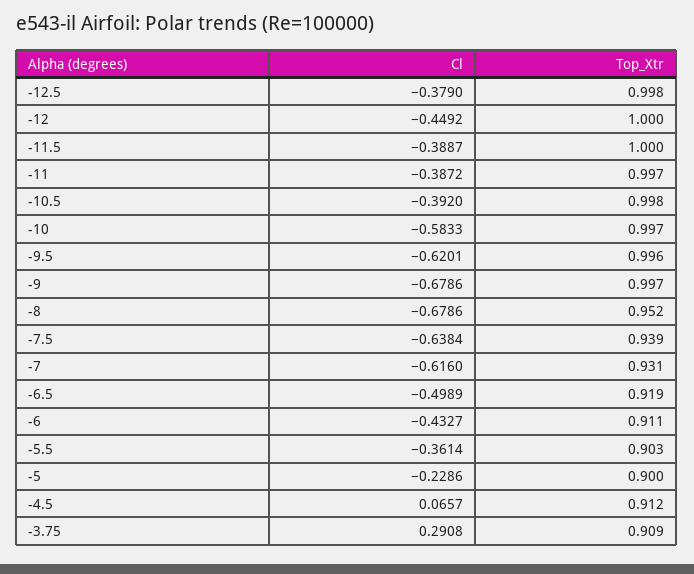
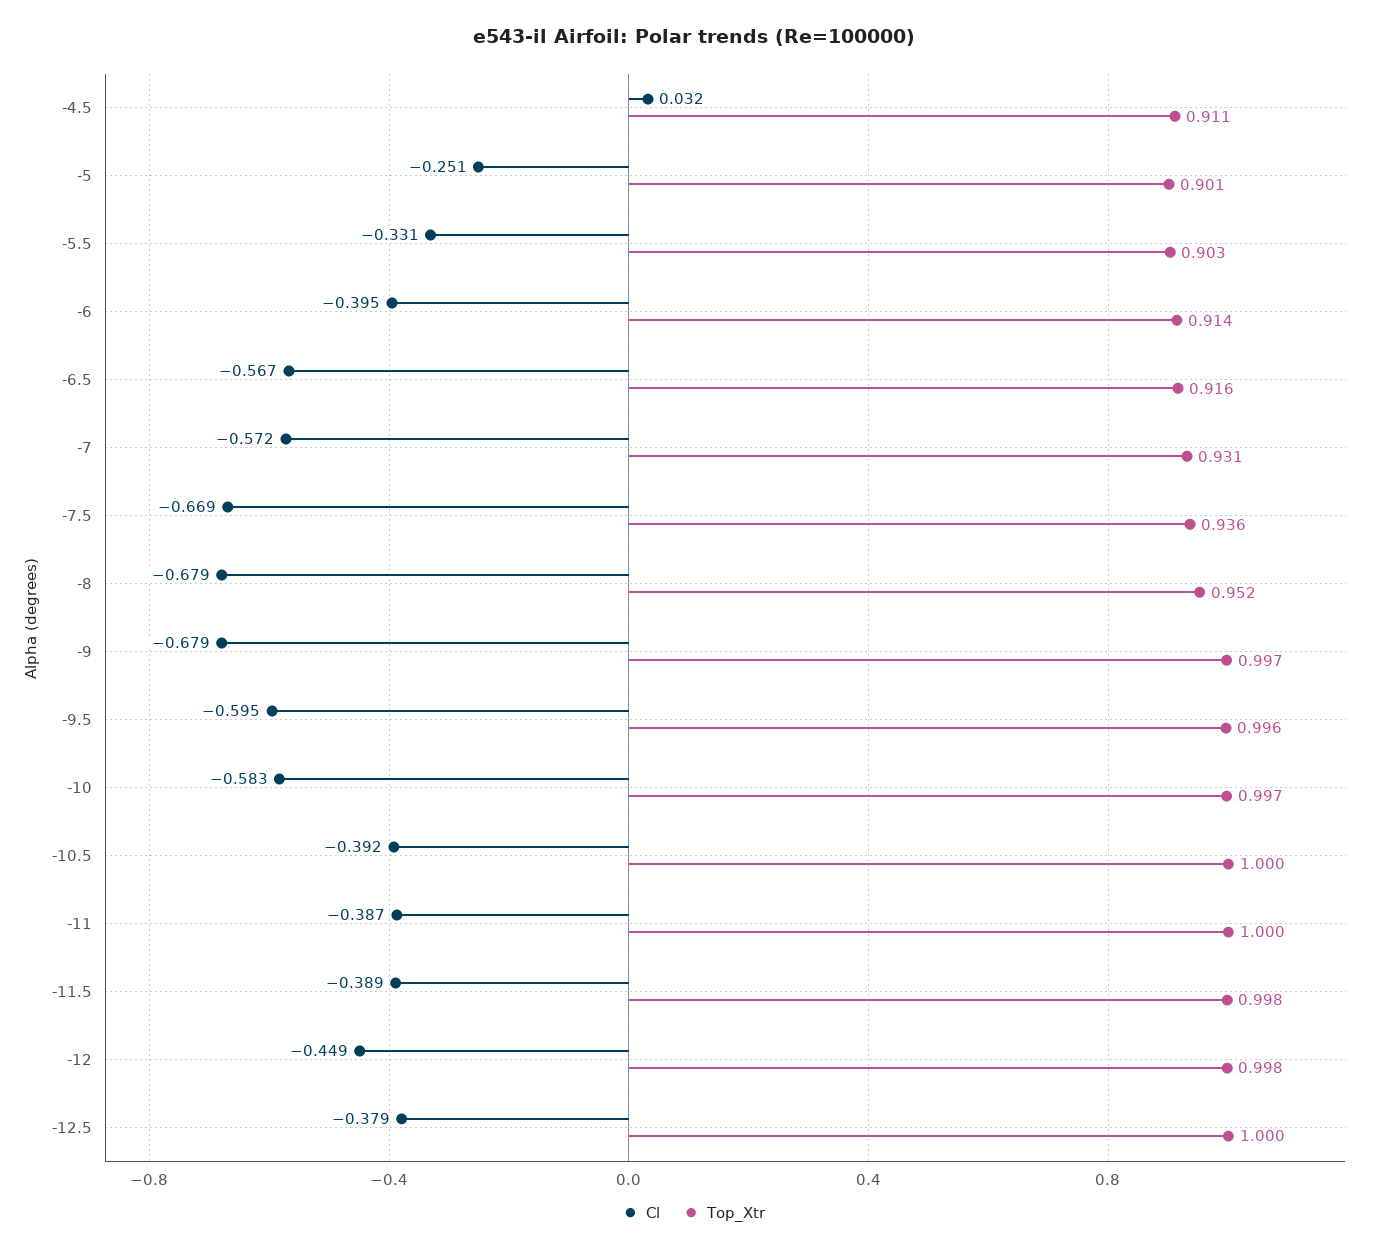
Top_Xtr, -12.5: 0.998 -> 1
Top_Xtr, -12: 1 -> 0.998
Top_Xtr, -11.5: 1 -> 0.998
Top_Xtr, -11: 0.997 -> 1
Top_Xtr, -10.5: 0.998 -> 1
Cl, -9.5: -0.6201 -> -0.595
Cl, -7.5: -0.6384 -> -0.669
Top_Xtr, -7.5: 0.939 -> 0.936
Cl, -7: -0.616 -> -0.572
Cl, -6.5: -0.4989 -> -0.567
Top_Xtr, -6.5: 0.919 -> 0.916
Cl, -6: -0.4327 -> -0.395
Top_Xtr, -6: 0.911 -> 0.914
Cl, -5.5: -0.3614 -> -0.331
Cl, -5: -0.2286 -> -0.251
Top_Xtr, -5: 0.9 -> 0.901
Cl, -4.5: 0.0657 -> 0.032
Top_Xtr, -4.5: 0.912 -> 0.911
Cl, -3.75: 0.2908 -> none
Top_Xtr, -3.75: 0.909 -> none

